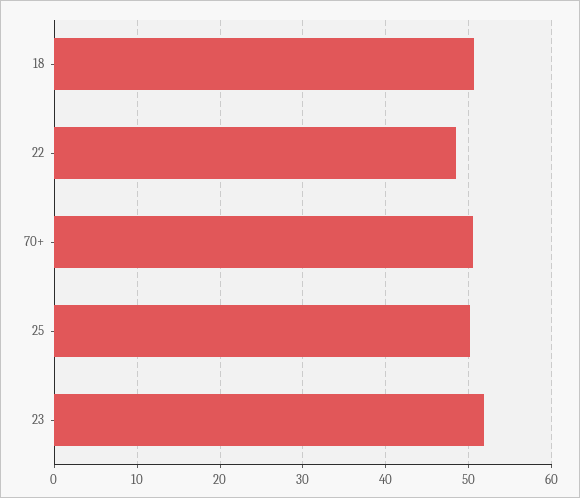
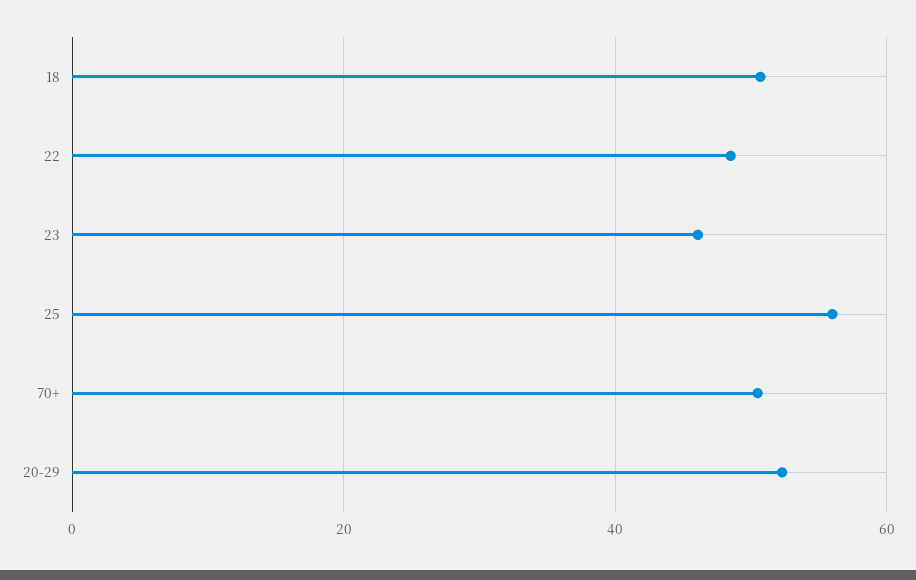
25: 50 -> 56
23: 52 -> 46
20-29: none -> 52

